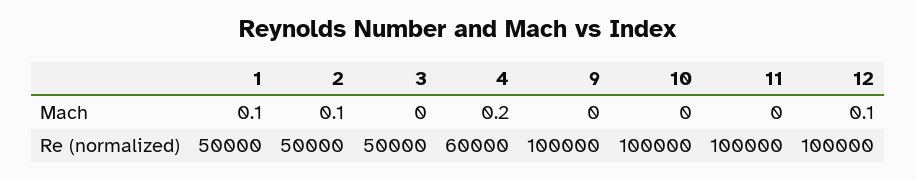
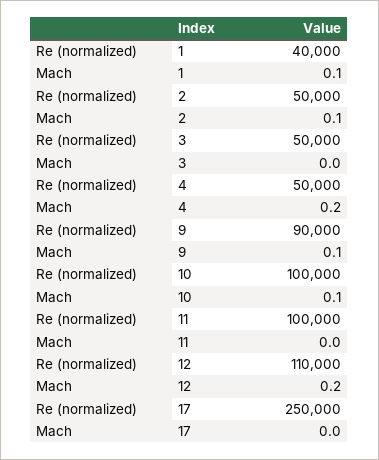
9, Mach: 0 -> 0.1
10, Mach: 0 -> 0.1
12, Mach: 0.1 -> 0.2
1, Re (normalized): 50000 -> 40000
4, Re (normalized): 60000 -> 50000
9, Re (normalized): 100000 -> 90000
12, Re (normalized): 100000 -> 110000
17, Re (normalized): none -> 250000
17, Mach: none -> 0

